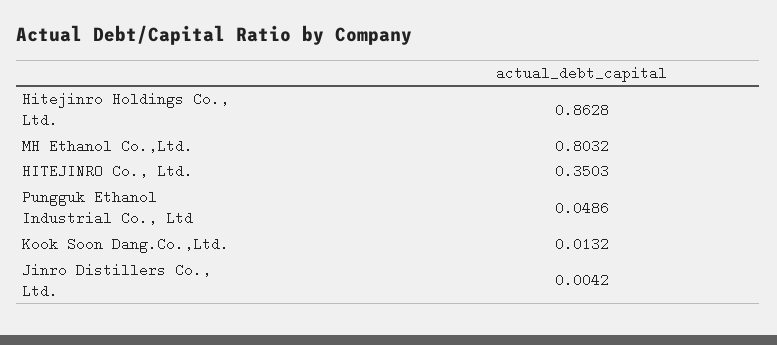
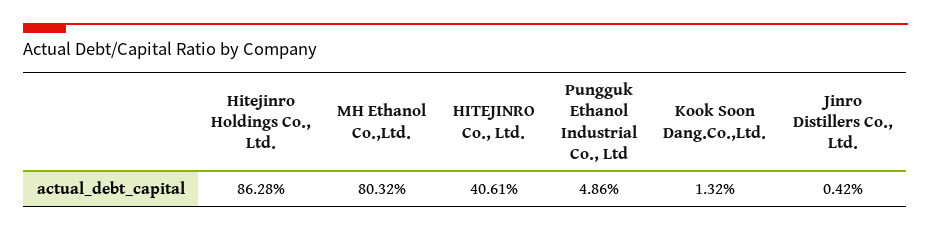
HITEJINRO Co., Ltd.: 0.3503 -> 0.4061

